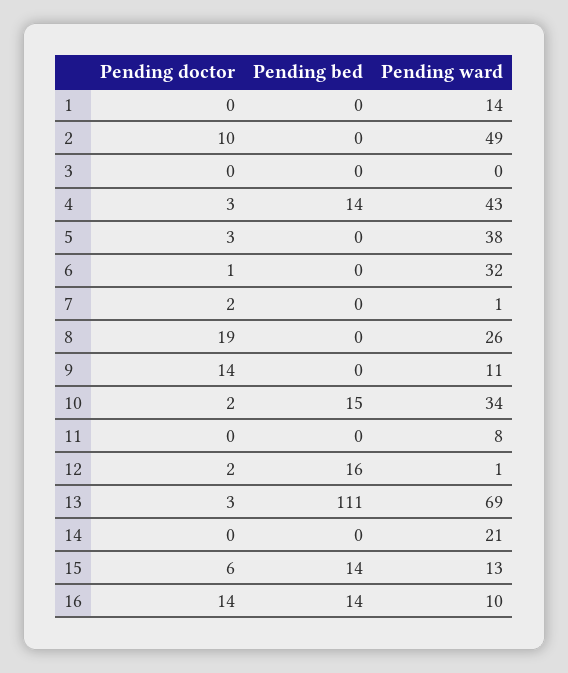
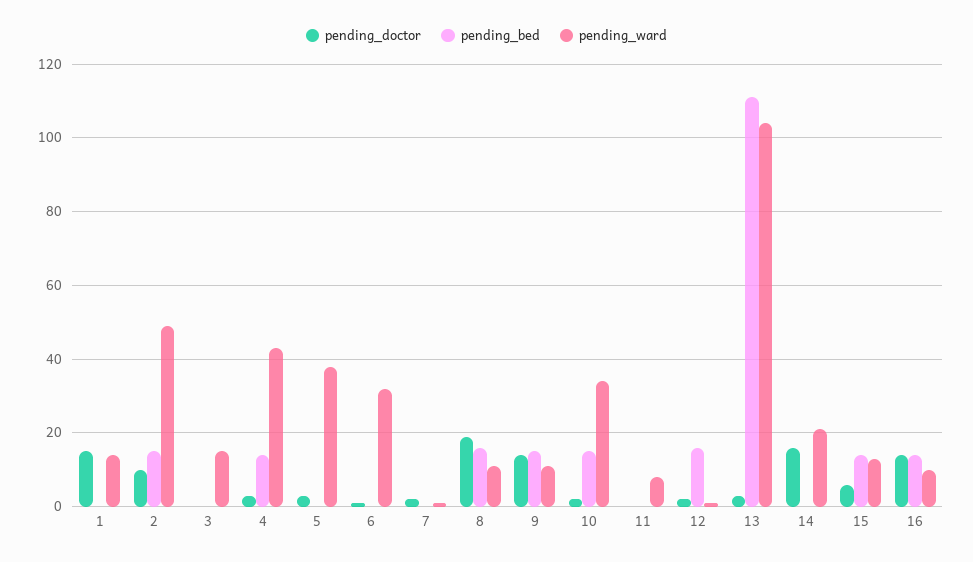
Pending doctor, 1: 0 -> 15
Pending bed, 2: 0 -> 15
Pending ward, 3: 0 -> 15
Pending bed, 8: 0 -> 15
Pending ward, 8: 26 -> 10
Pending bed, 9: 0 -> 15
Pending ward, 13: 69 -> 105
Pending doctor, 14: 0 -> 15

